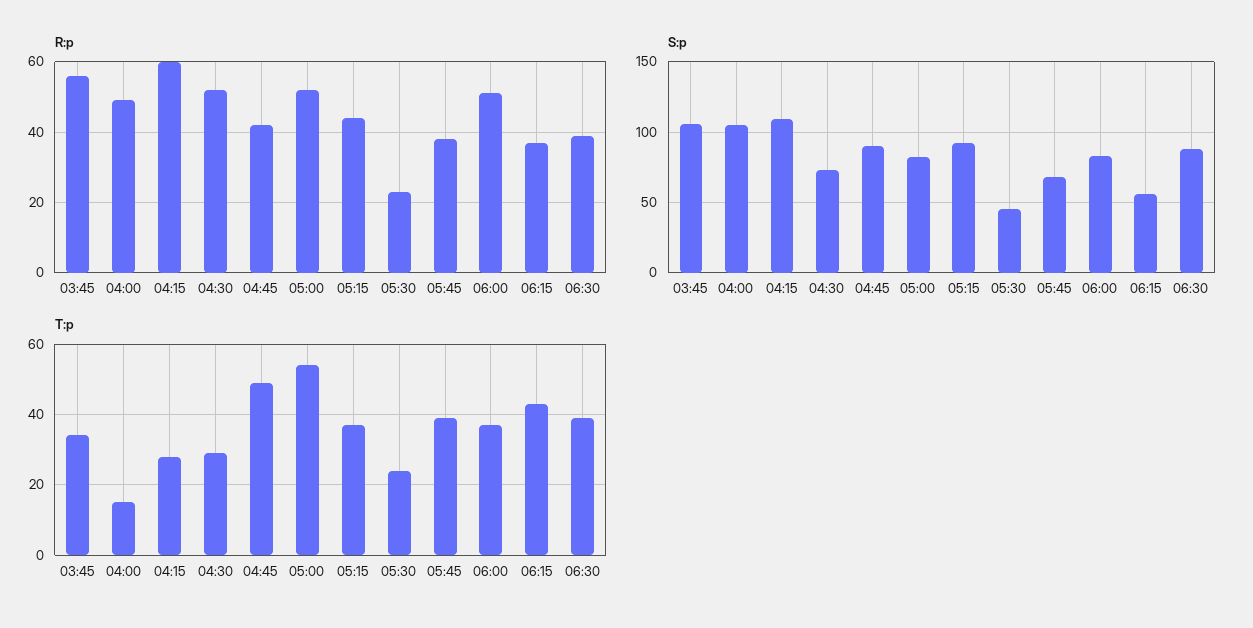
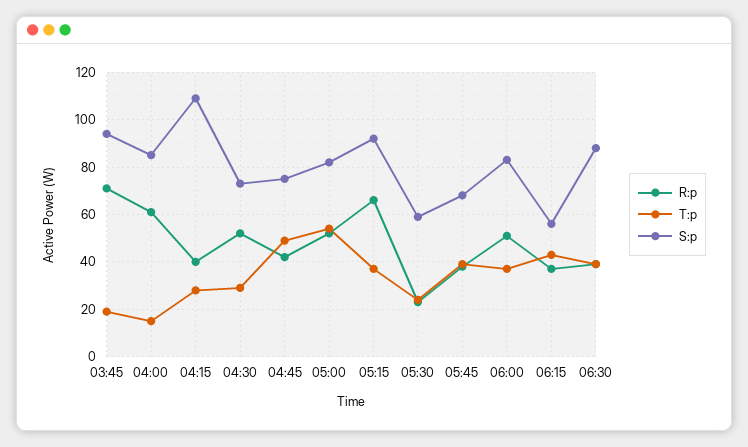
R:p, 03:45: 55 -> 70
R:p, 04:00: 50 -> 60
R:p, 04:15: 60 -> 40
R:p, 05:15: 45 -> 65
S:p, 03:45: 105 -> 95
S:p, 04:00: 105 -> 85
S:p, 04:45: 90 -> 75
S:p, 05:30: 45 -> 60
T:p, 03:45: 35 -> 20

